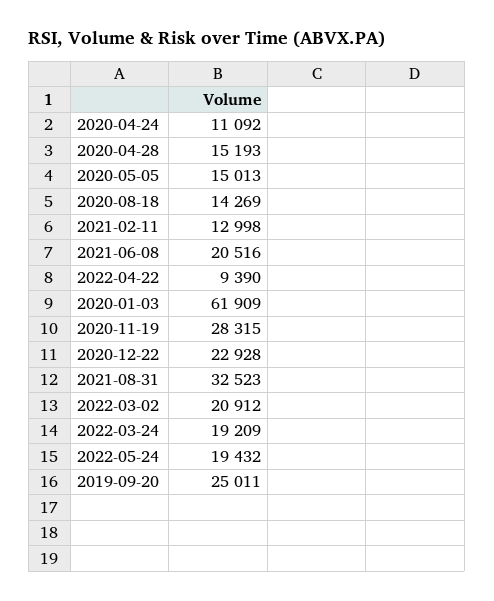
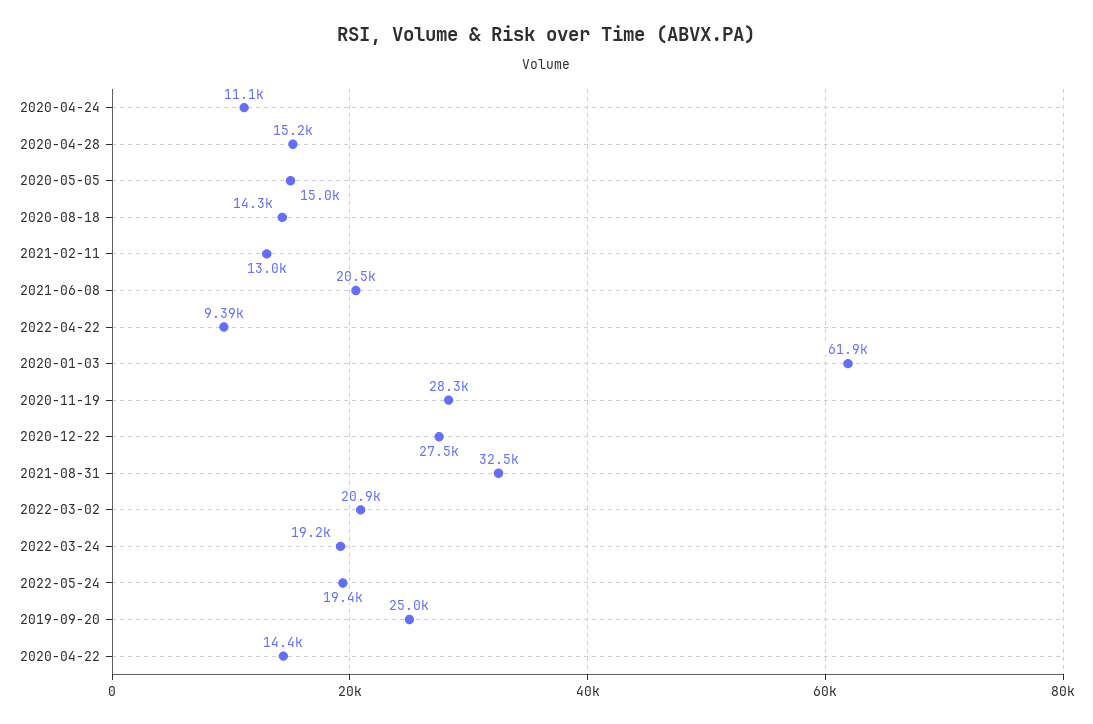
2020-12-22: 22928 -> 27500
2020-04-22: none -> 14400

